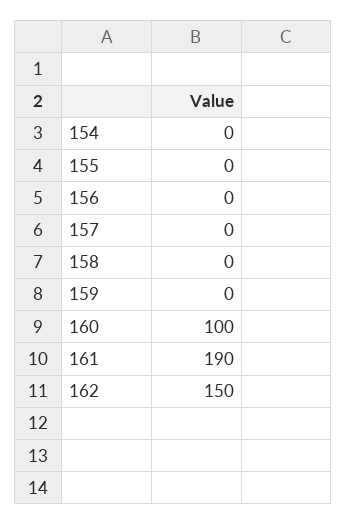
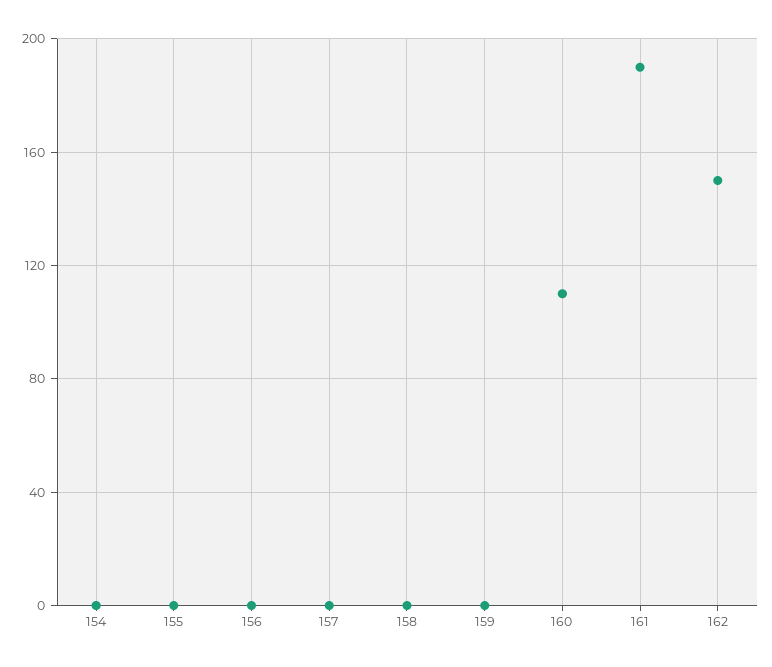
160: 100 -> 110

